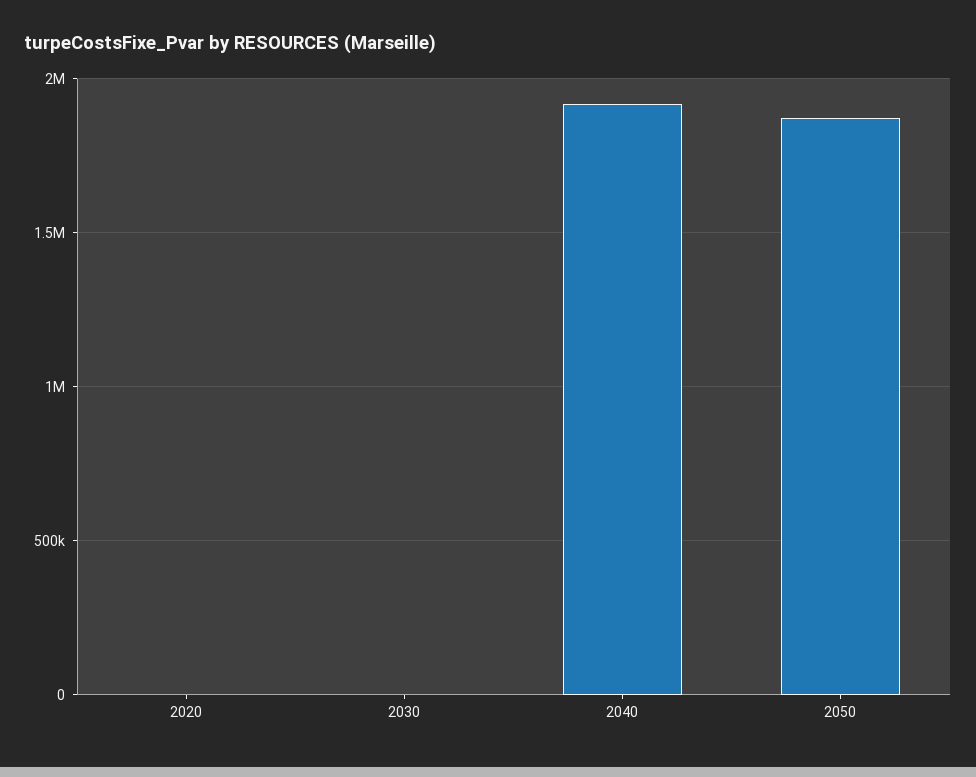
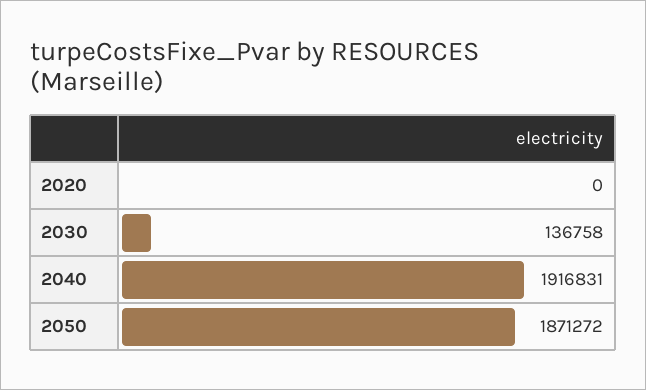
2030: 0 -> 136758

